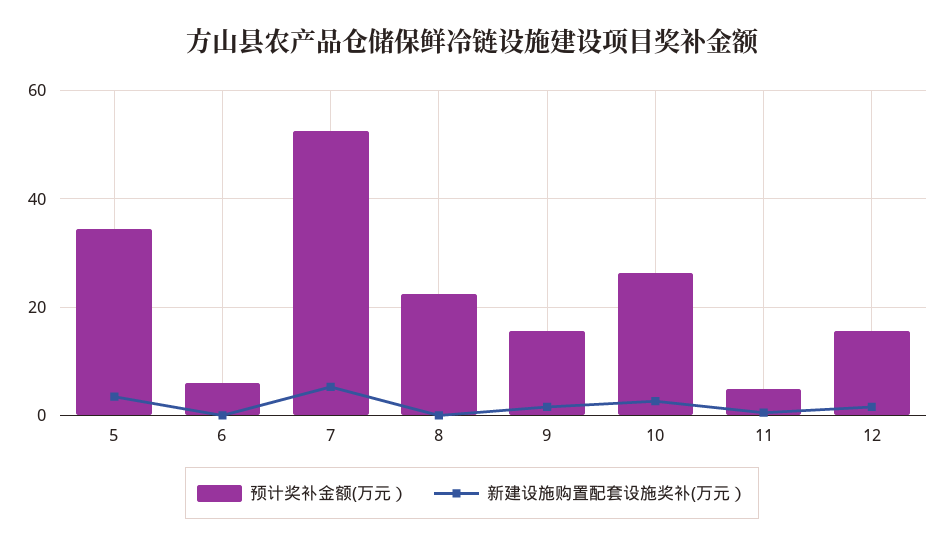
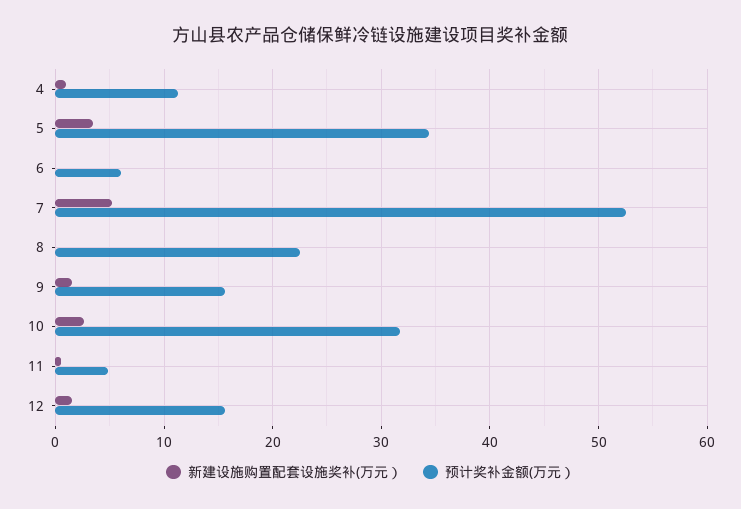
预计奖补金额(万元）, 10: 26 -> 32
新建设施购置配套设施奖补(万元）, 4: none -> 1
预计奖补金额(万元）, 4: none -> 11

